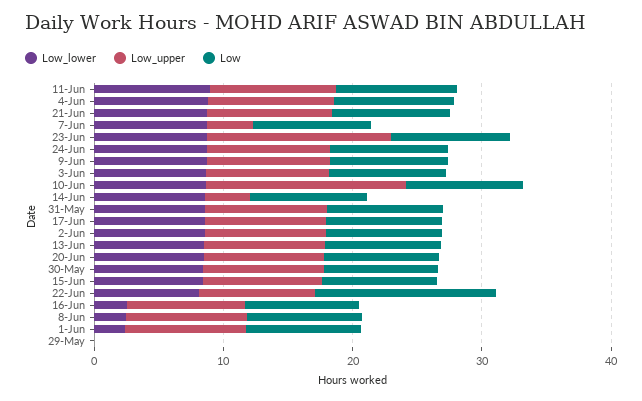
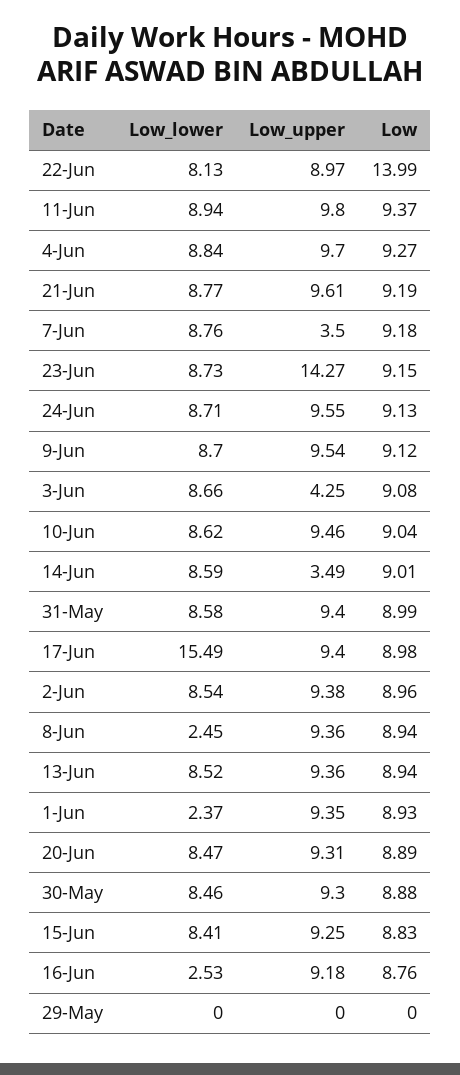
Low_upper, 3-Jun: 10 -> 4.25
Low_upper, 10-Jun: 16 -> 9.46
Low_lower, 17-Jun: 8 -> 15.49

